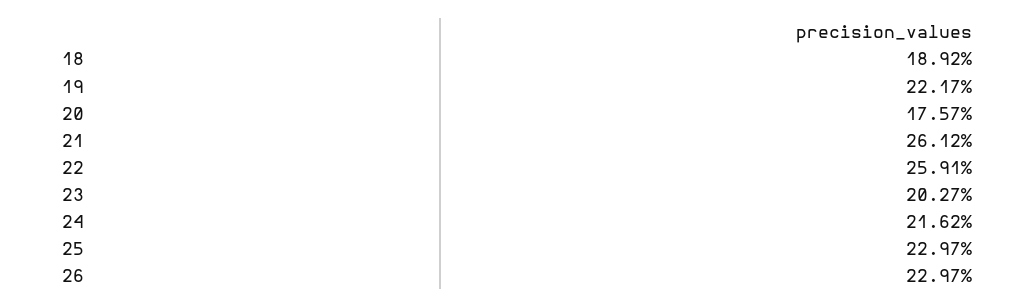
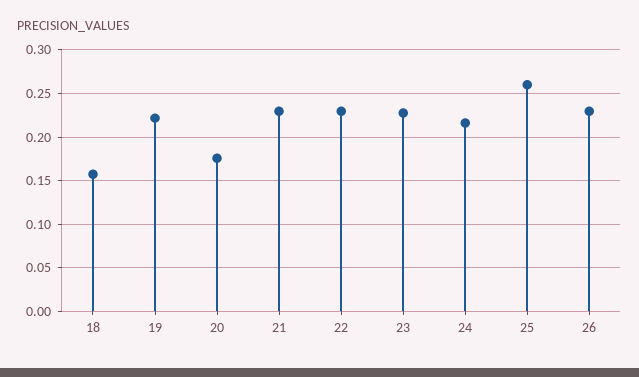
18: 0.1892 -> 0.16
21: 0.2612 -> 0.23
22: 0.2591 -> 0.23
23: 0.2027 -> 0.23
25: 0.2297 -> 0.26

